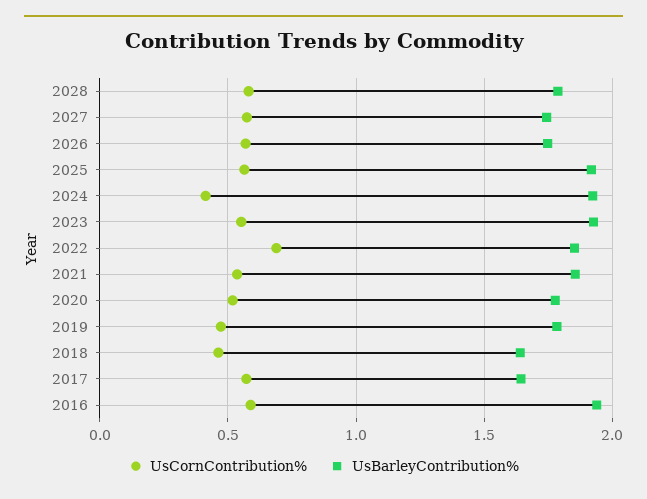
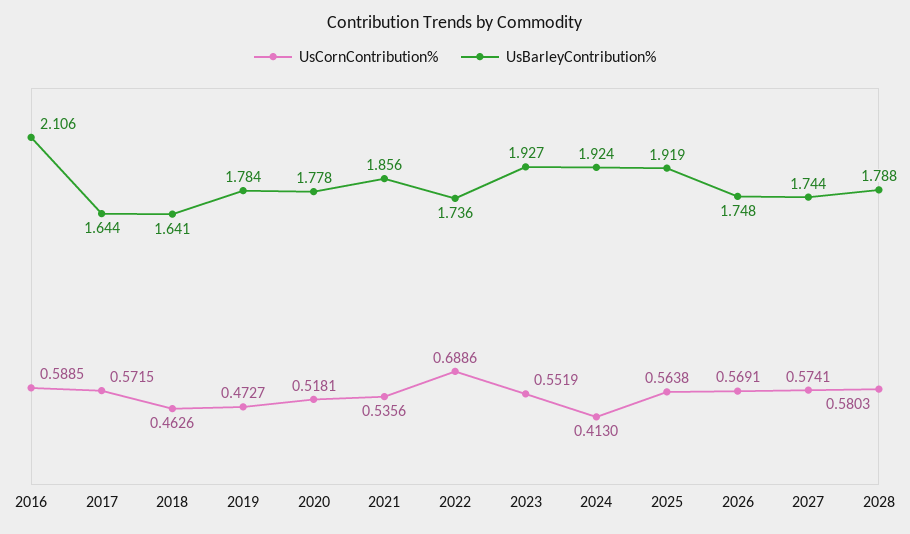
UsBarleyContribution%, 2022: 1.85 -> 1.736
UsBarleyContribution%, 2016: 1.95 -> 2.106

